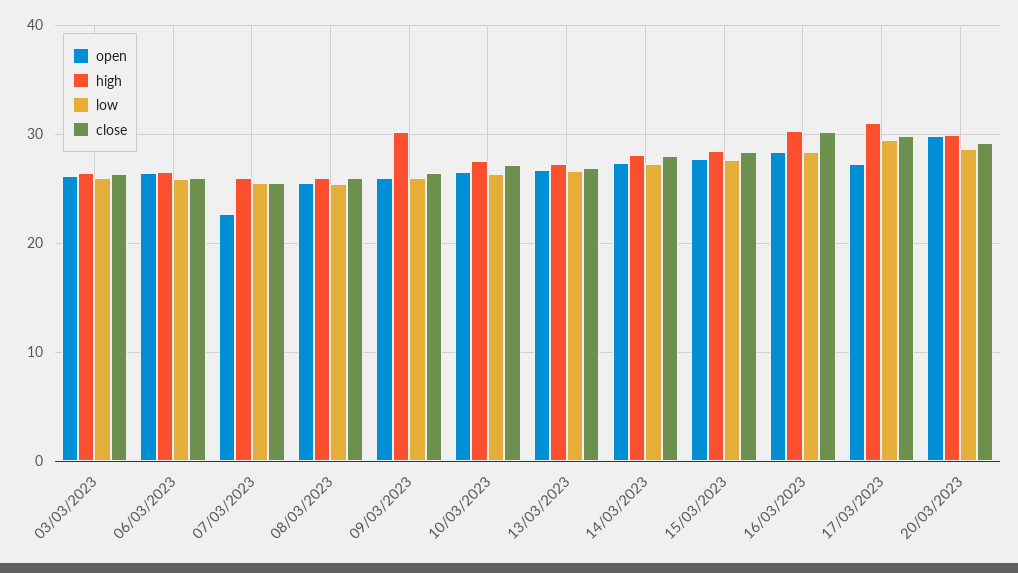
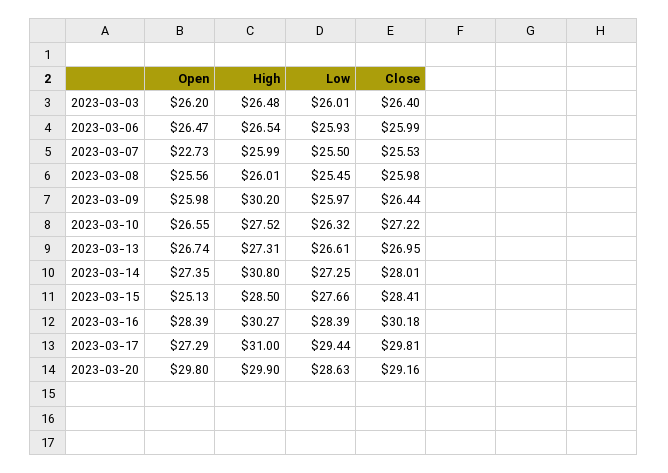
high, 14/03/2023: 28 -> 30.8
open, 15/03/2023: 28 -> 25.13

